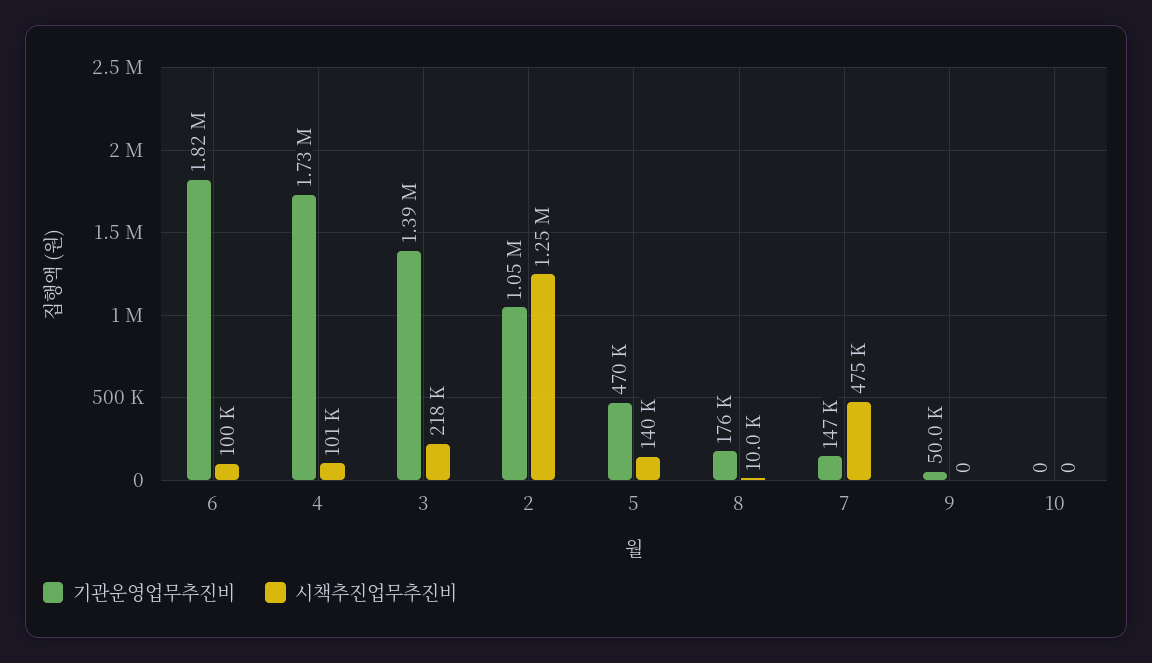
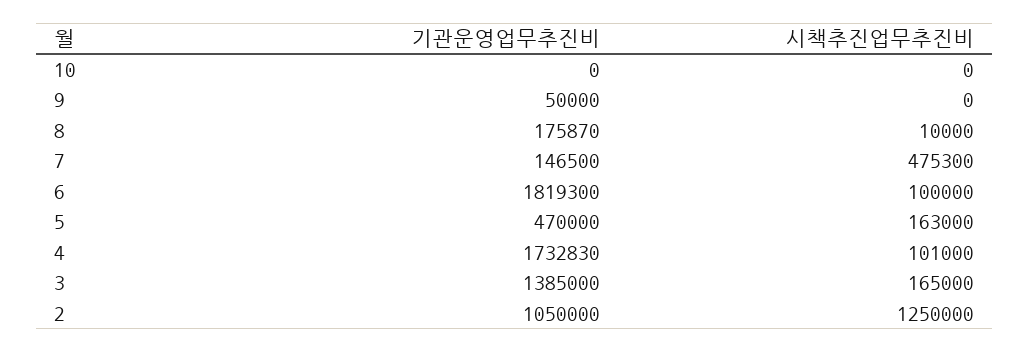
시책추진업무추진비, 3: 218000 -> 165000
시책추진업무추진비, 5: 140000 -> 163000

